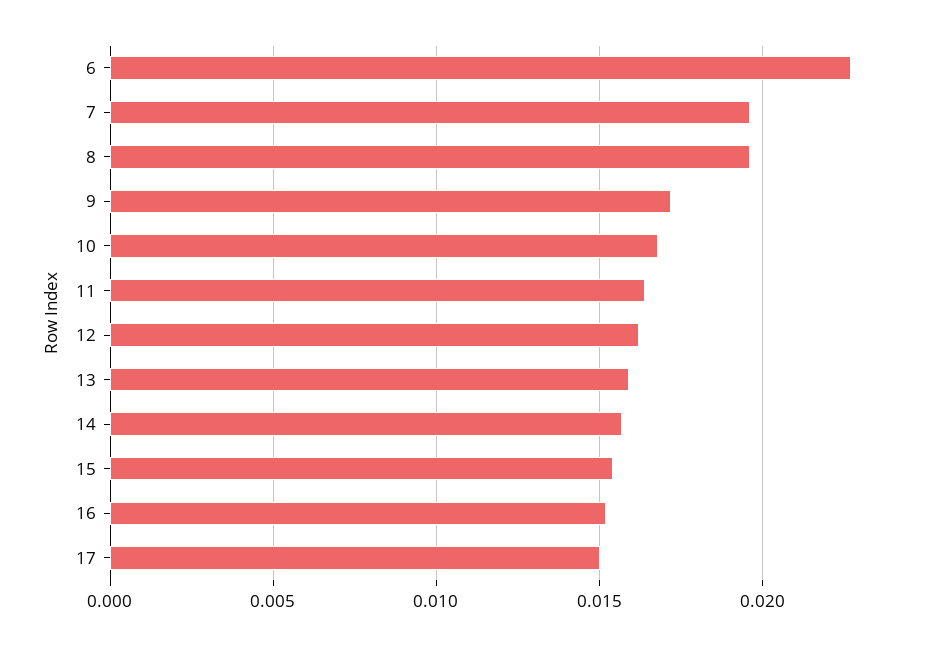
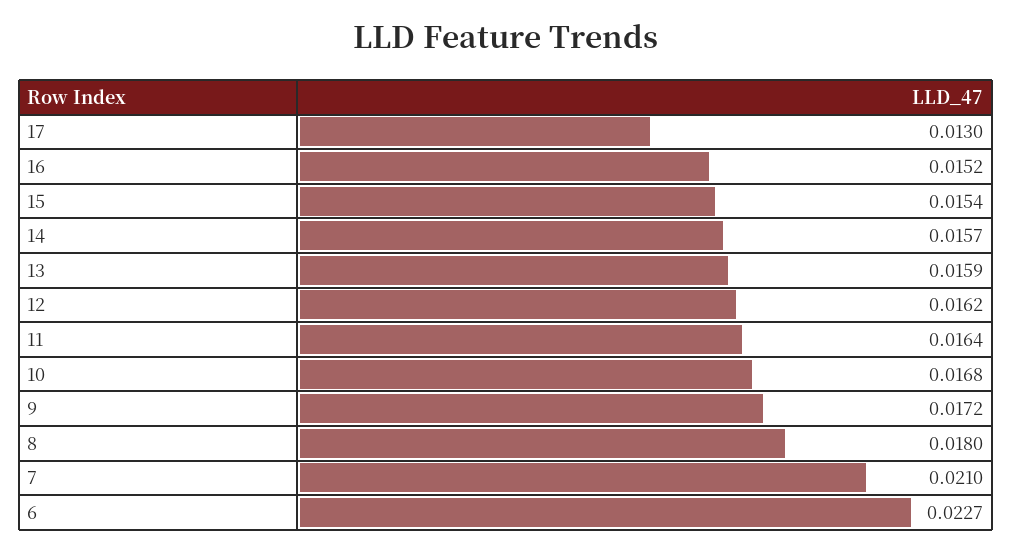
7: 0.0195 -> 0.021
8: 0.0195 -> 0.018
17: 0.015 -> 0.013

